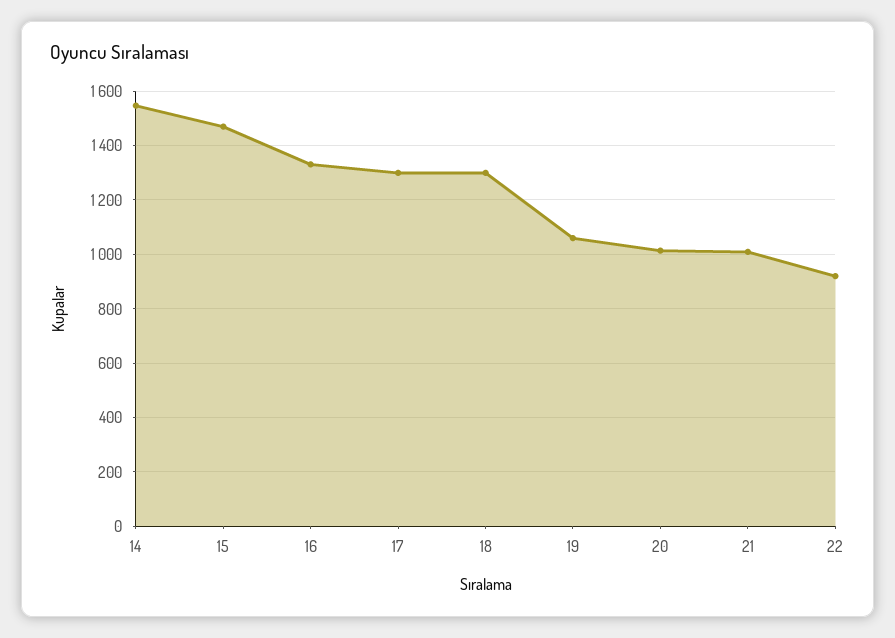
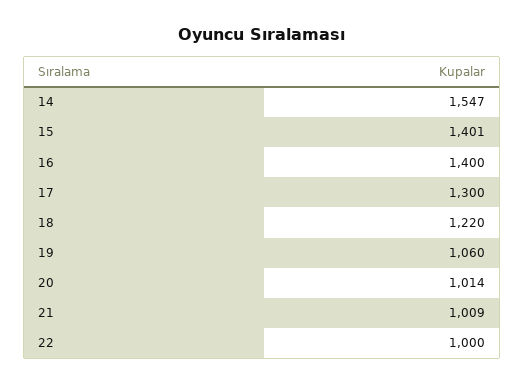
15: 1475 -> 1401
16: 1325 -> 1400
18: 1300 -> 1220
22: 925 -> 1000

